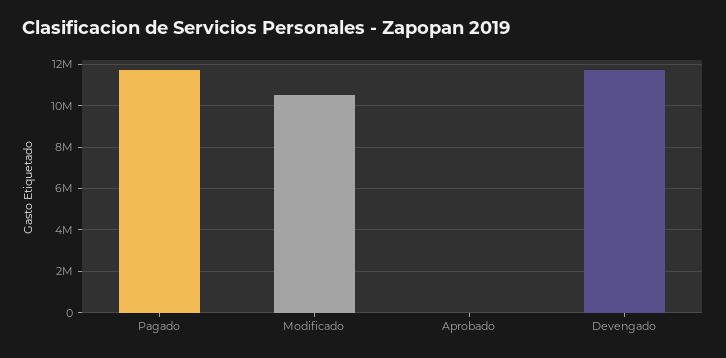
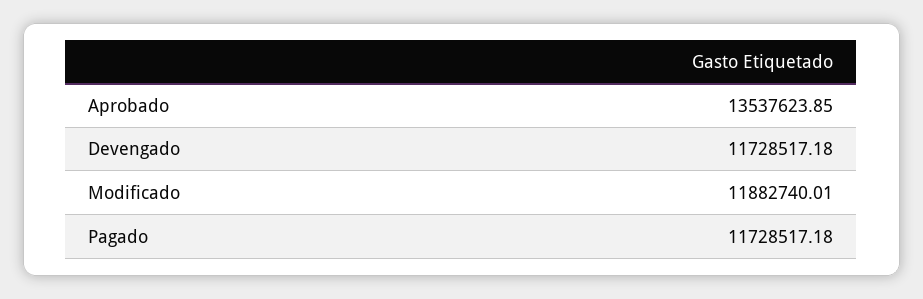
Modificado: 10500000 -> 11882740.01
Aprobado: 0 -> 13537623.85

